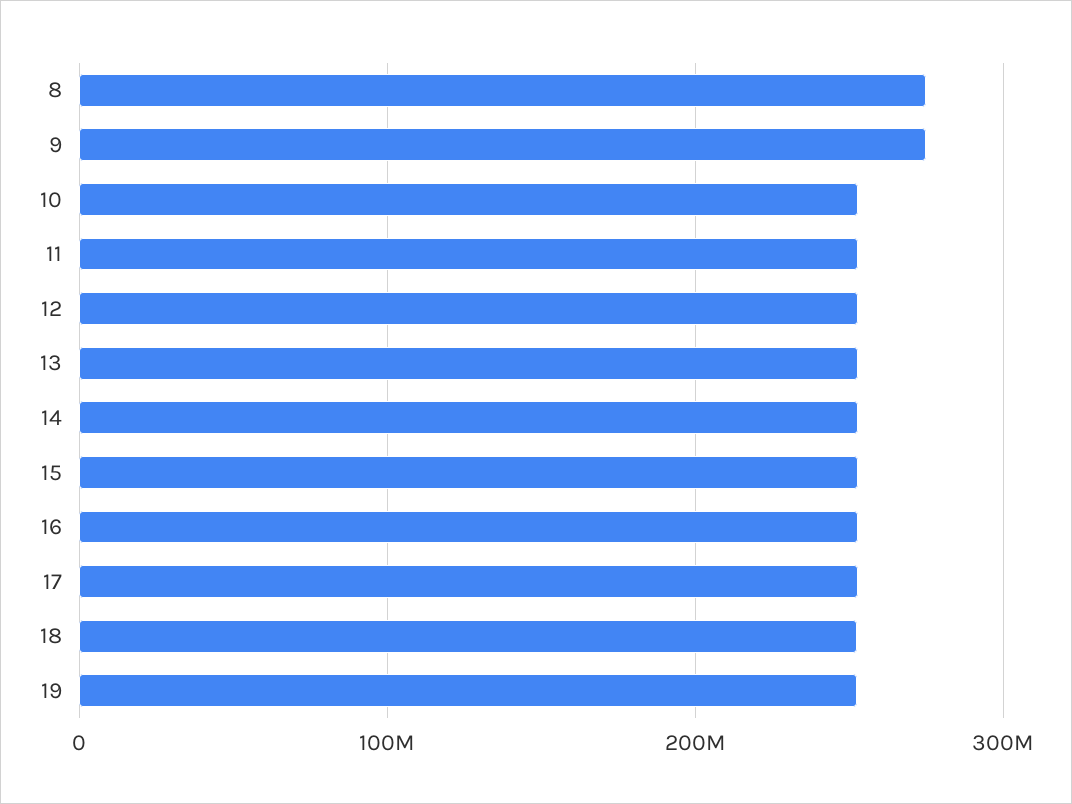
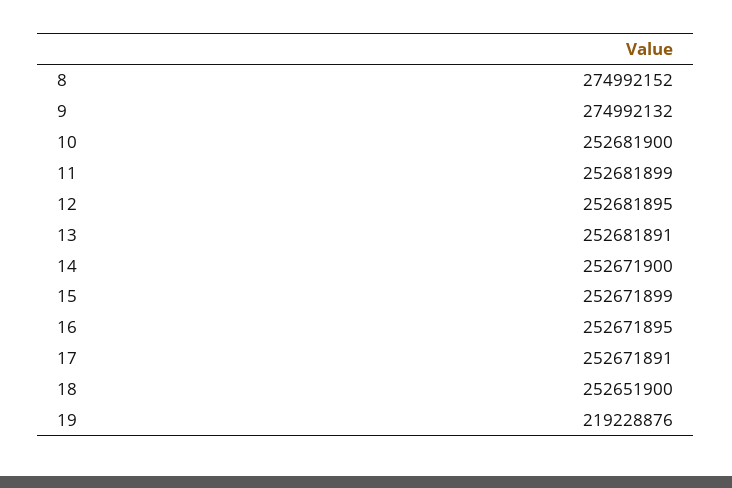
19: 250000000 -> 219228876

